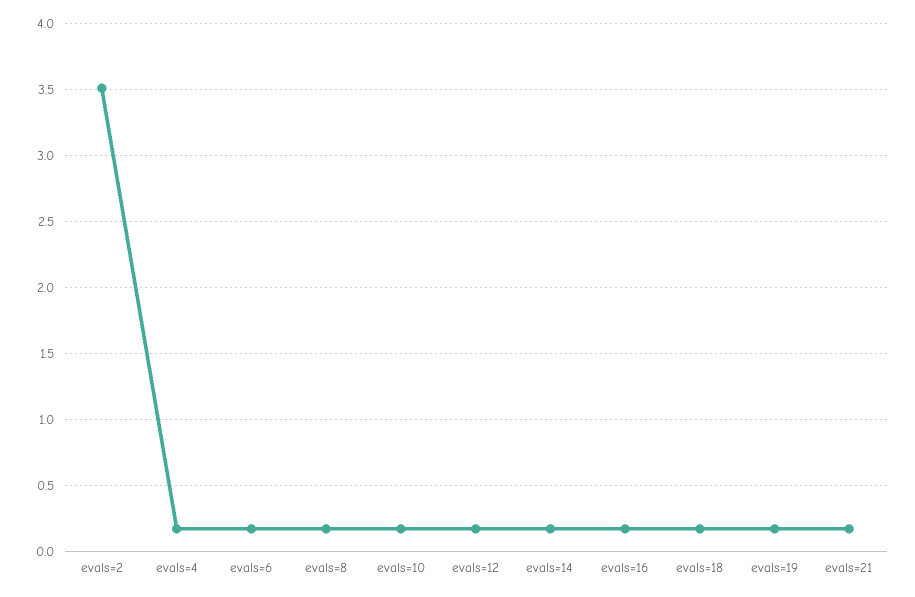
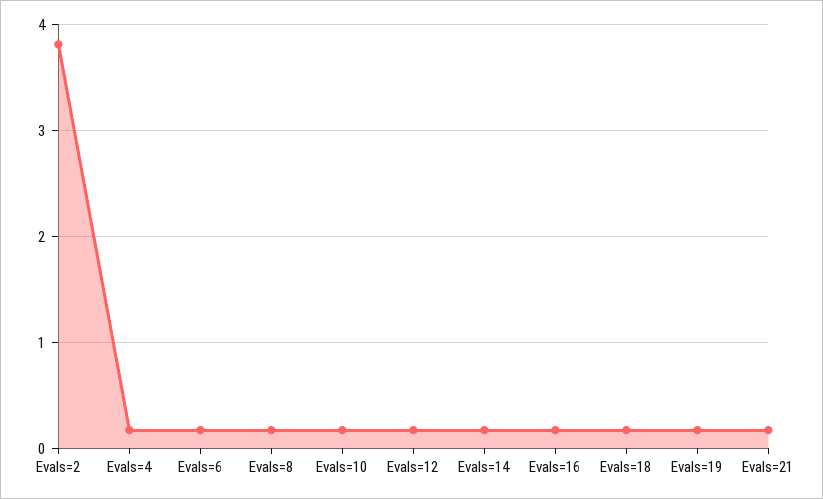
evals=2: 3.5 -> 3.8

